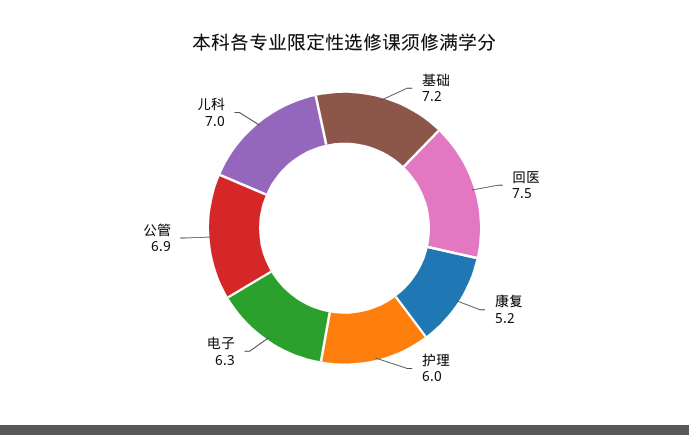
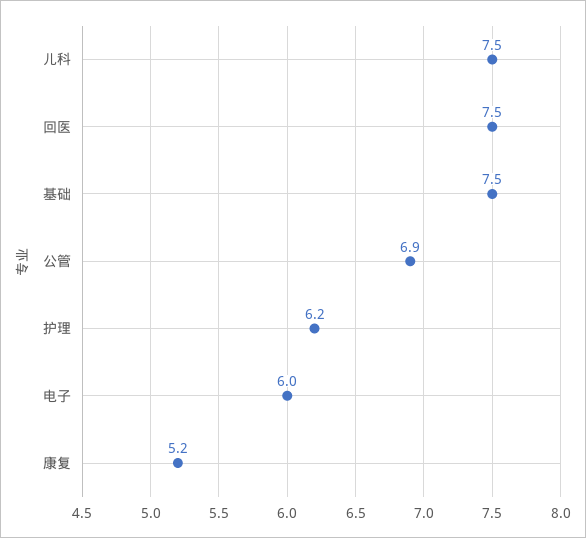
基础: 7.2 -> 7.5
护理: 6 -> 6.2
电子: 6.3 -> 6
儿科: 7 -> 7.5

